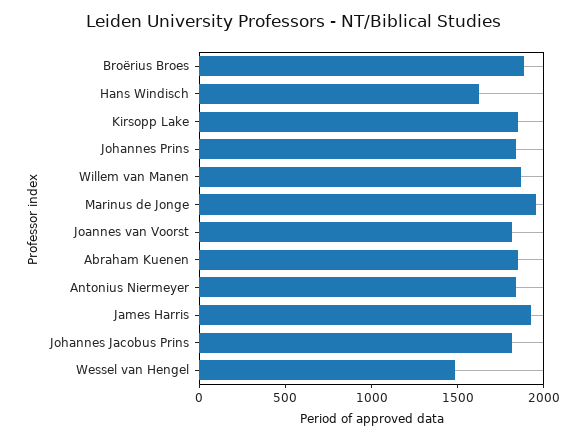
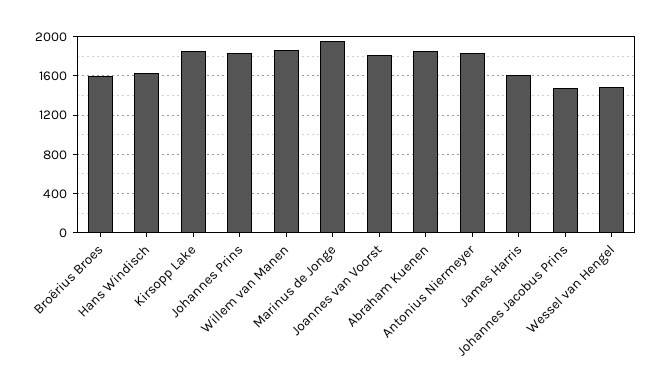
Broërius Broes: 1900 -> 1600
James Harris: 1900 -> 1600
Johannes Jacobus Prins: 1800 -> 1500

